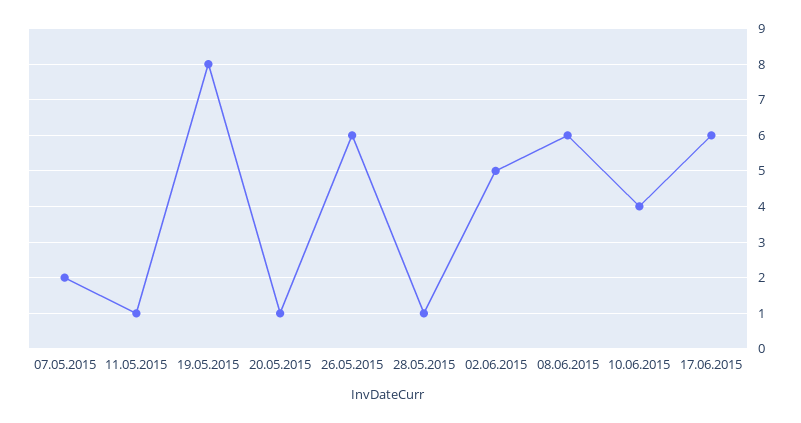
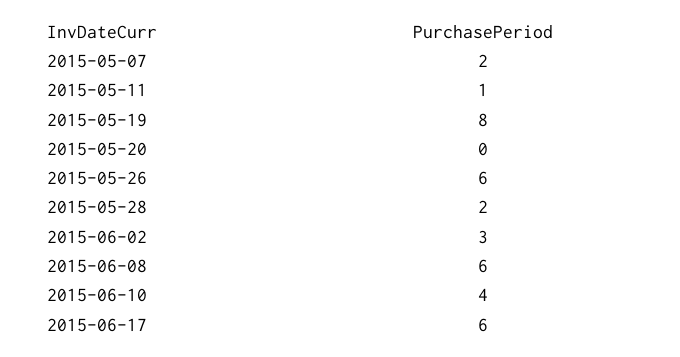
20.05.2015: 1 -> 0
28.05.2015: 1 -> 2
02.06.2015: 5 -> 3

